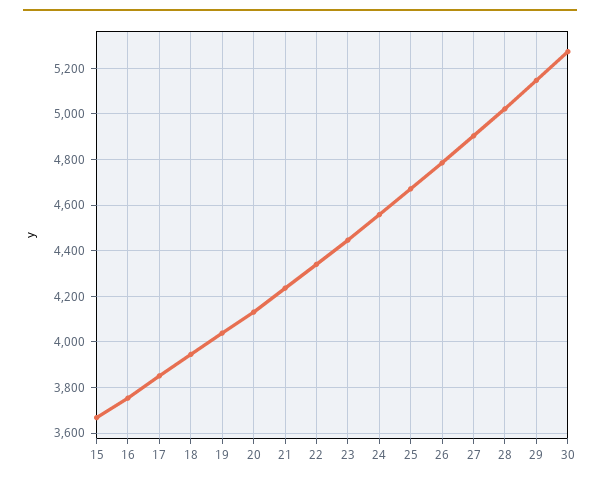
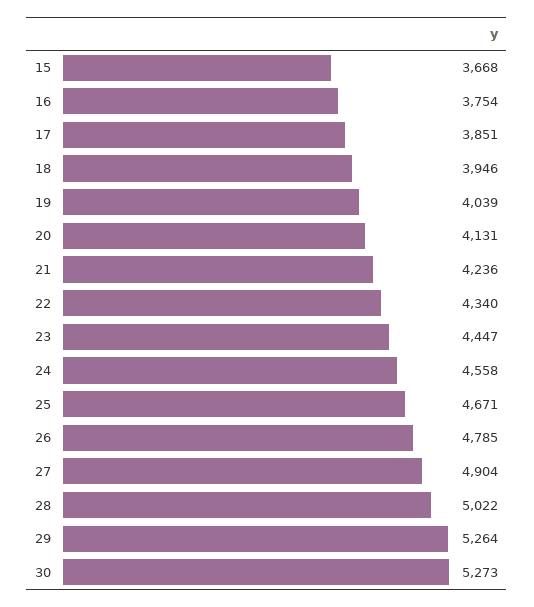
29: 5150 -> 5264

